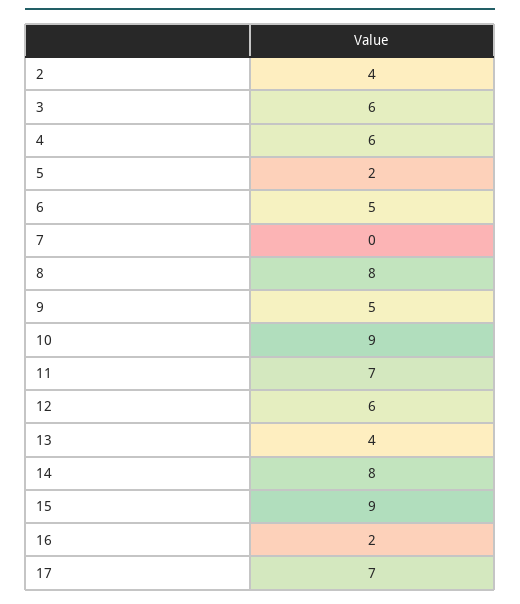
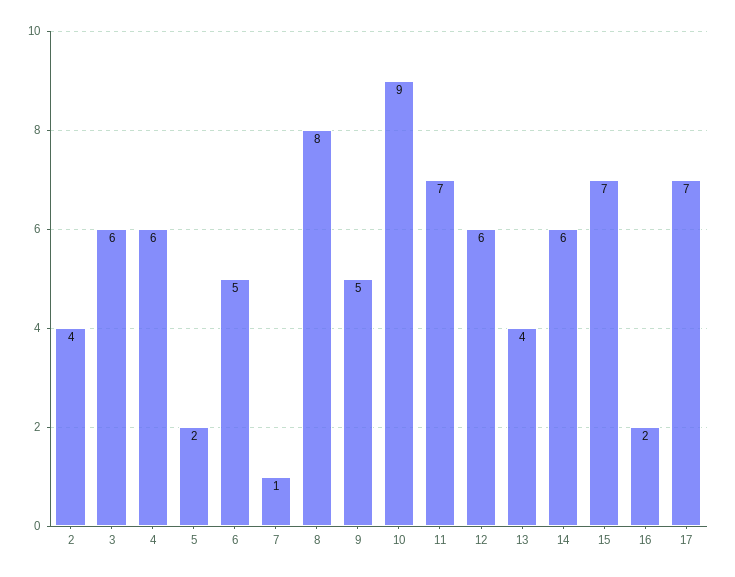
7: 0 -> 1
14: 8 -> 6
15: 9 -> 7

